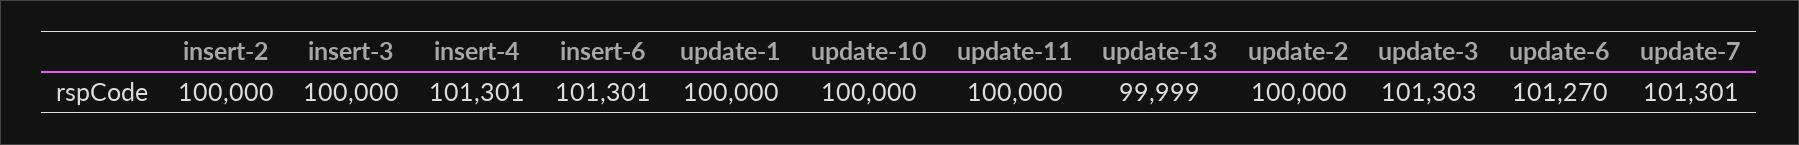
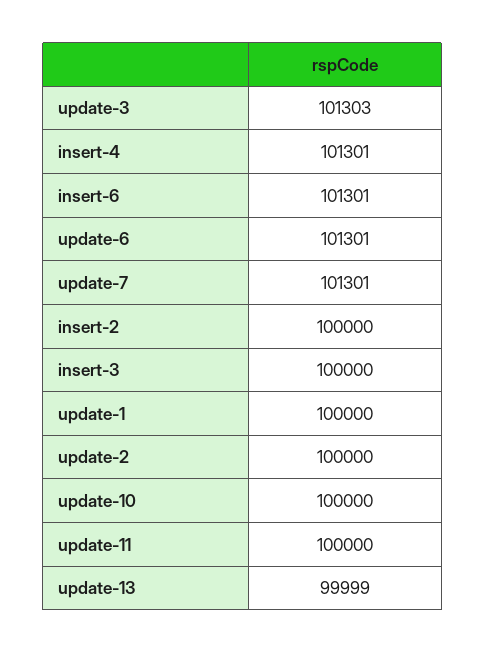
update-6: 101270 -> 101301

